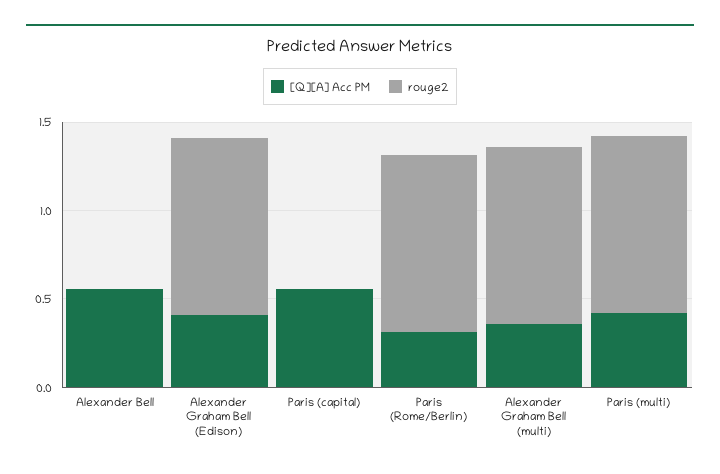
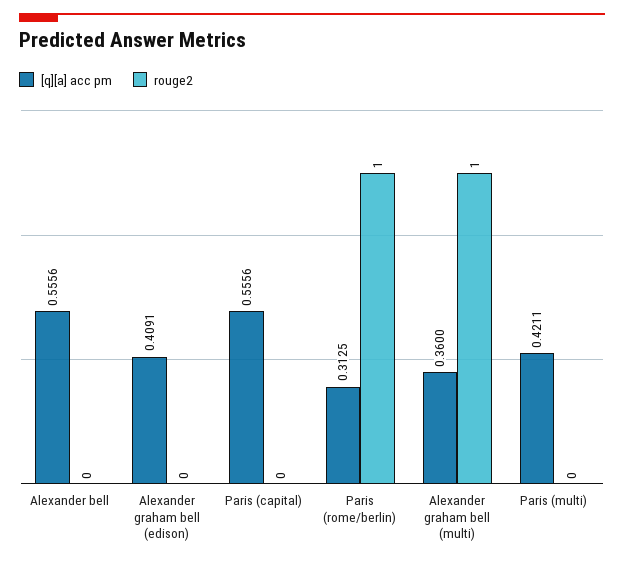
rouge2, Alexander Graham Bell (Edison): 1 -> 0
rouge2, Paris (multi): 1 -> 0

